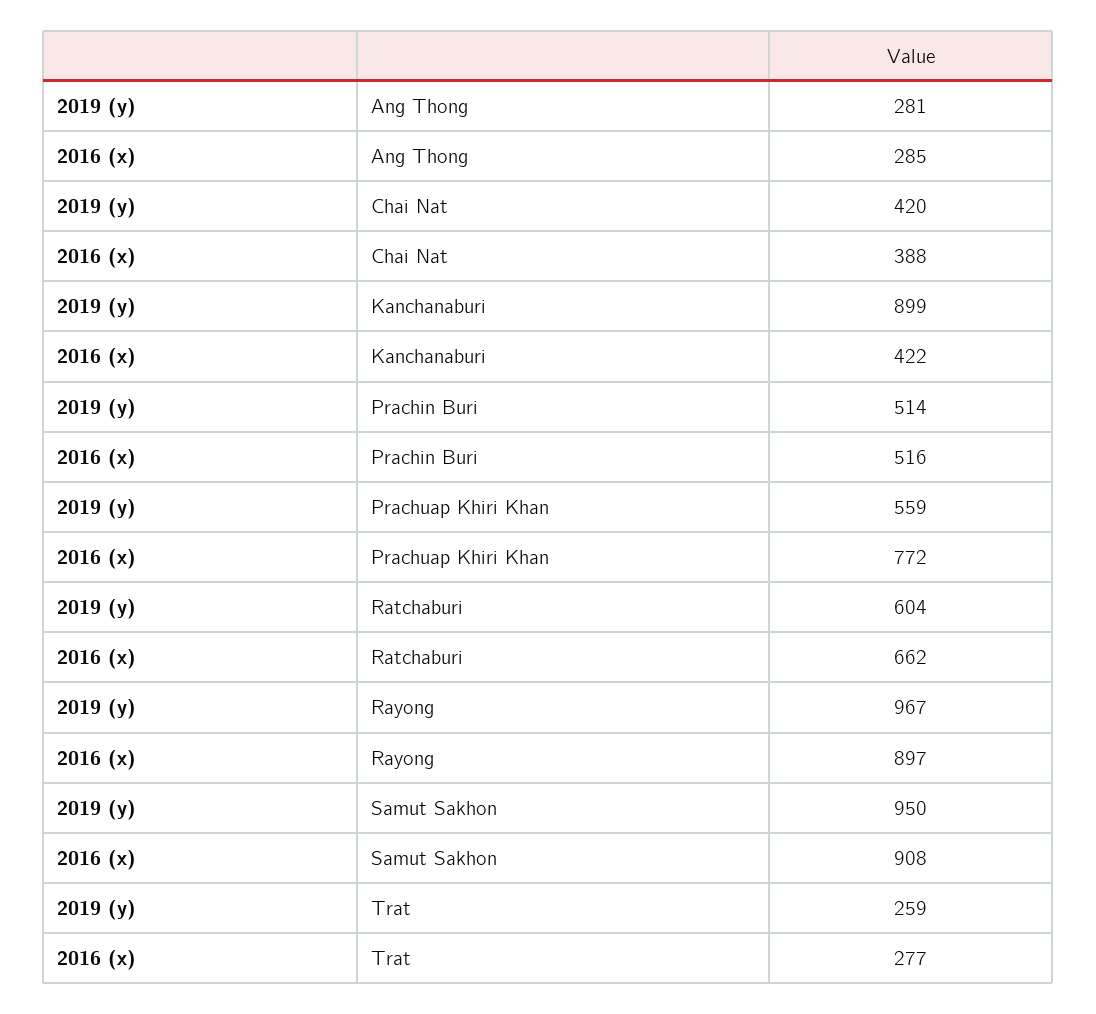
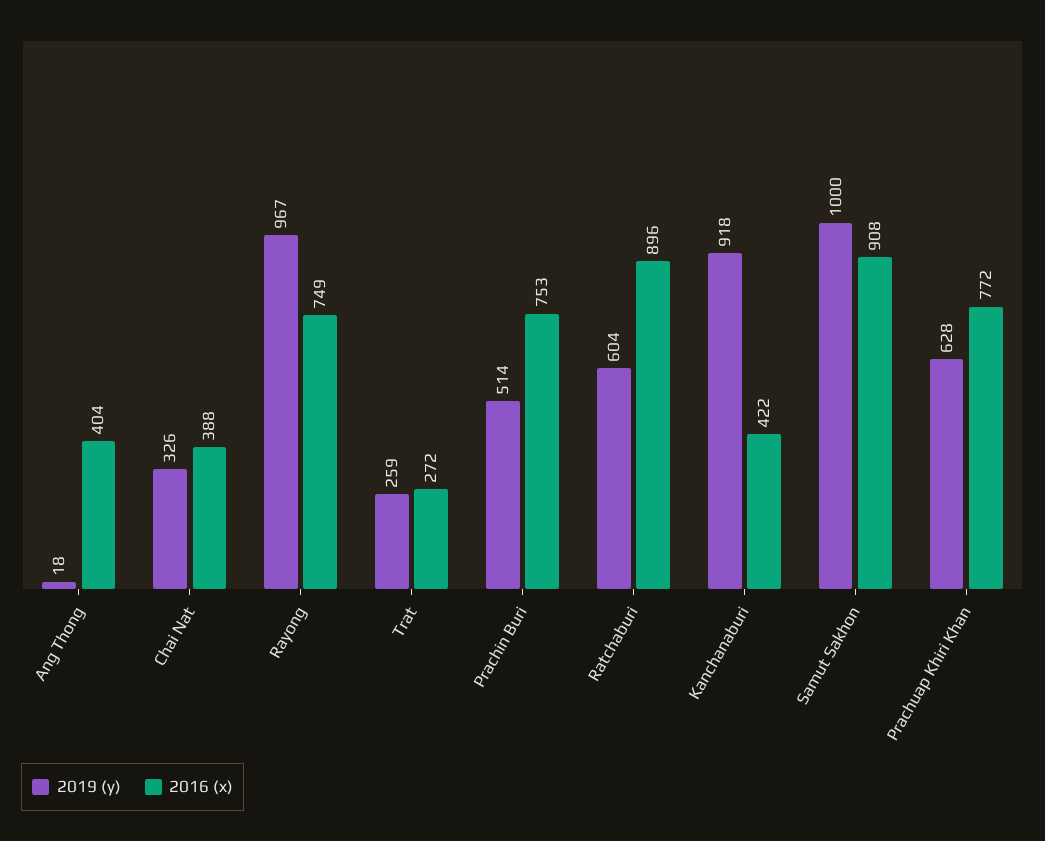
2019 (y), Ang Thong: 281 -> 18
2016 (x), Ang Thong: 285 -> 404
2019 (y), Chai Nat: 420 -> 326
2019 (y), Kanchanaburi: 899 -> 918
2016 (x), Prachin Buri: 516 -> 753
2019 (y), Prachuap Khiri Khan: 559 -> 628
2016 (x), Ratchaburi: 662 -> 896
2016 (x), Rayong: 897 -> 749
2019 (y), Samut Sakhon: 950 -> 1000
2016 (x), Trat: 277 -> 272

